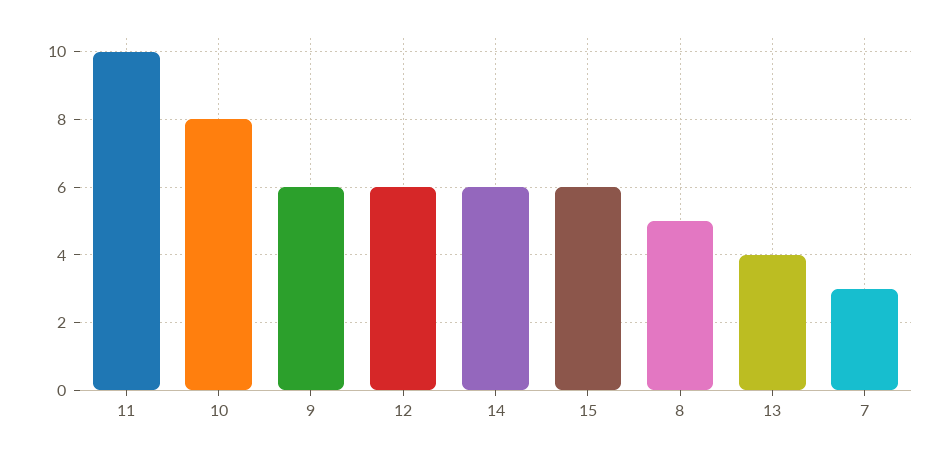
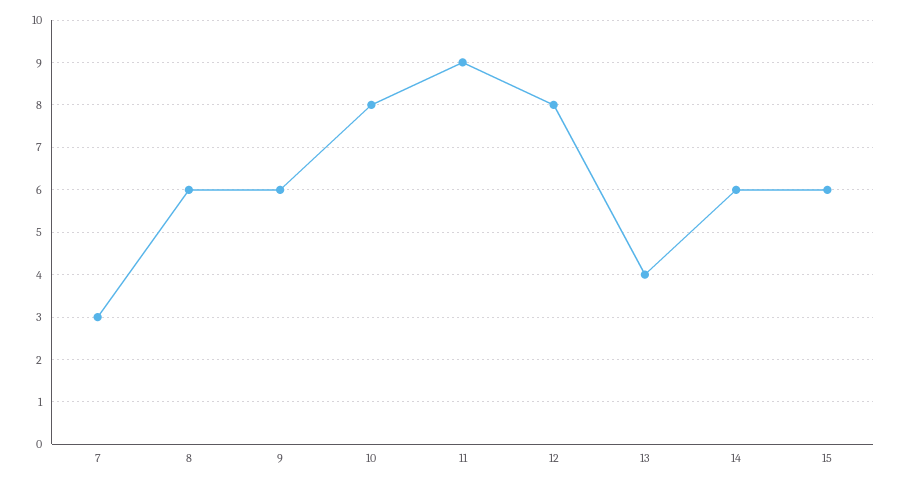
11: 10 -> 9
12: 6 -> 8
8: 5 -> 6

